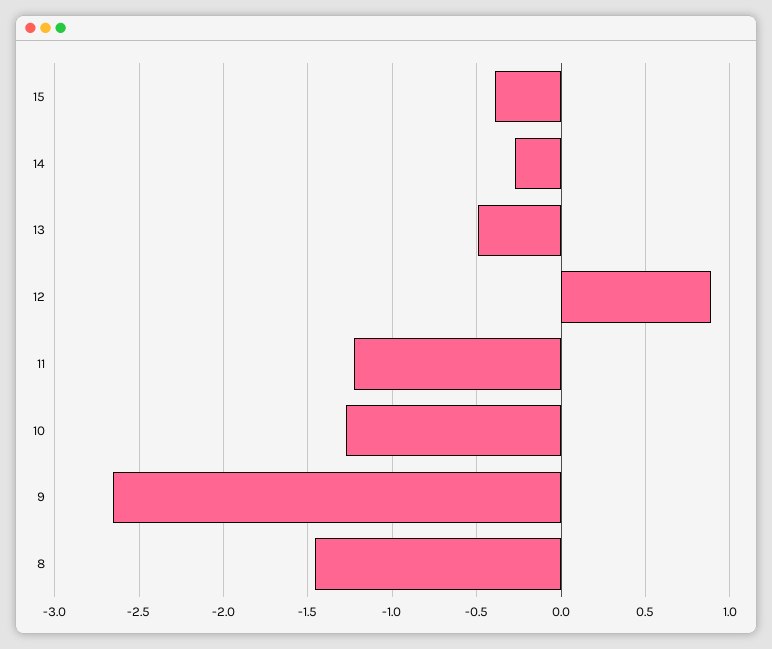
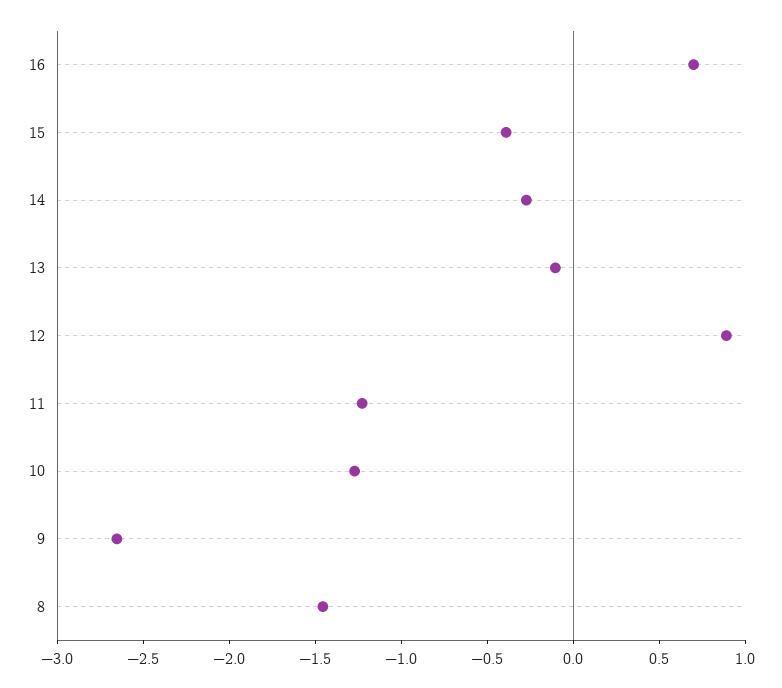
13: -0.5 -> -0.1
16: none -> 0.7

